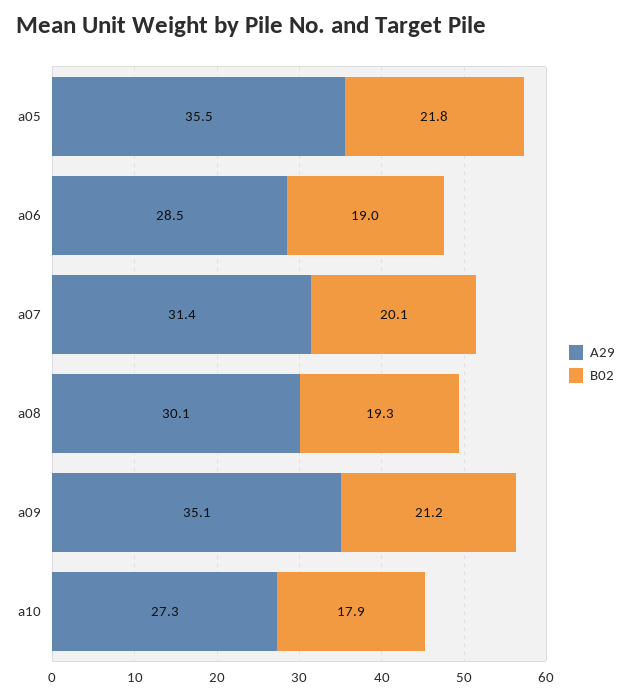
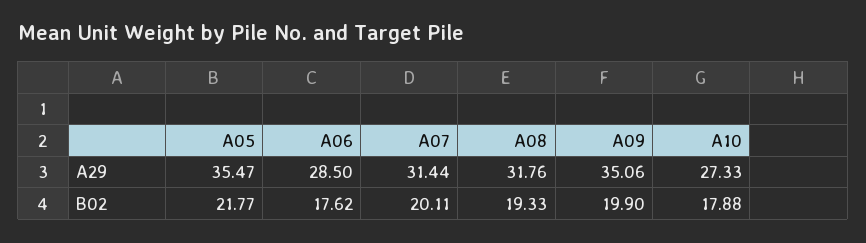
B02, a06: 19 -> 17.62
A29, a08: 30.1 -> 31.76
B02, a09: 21.2 -> 19.9

